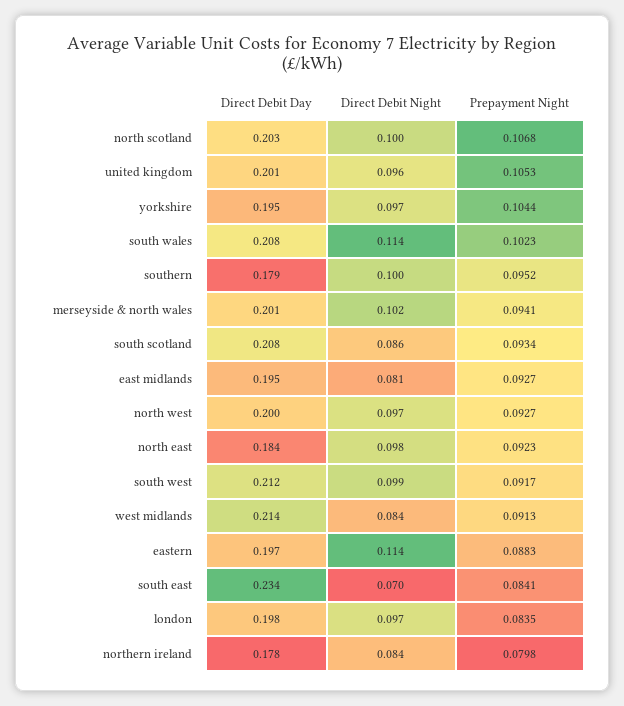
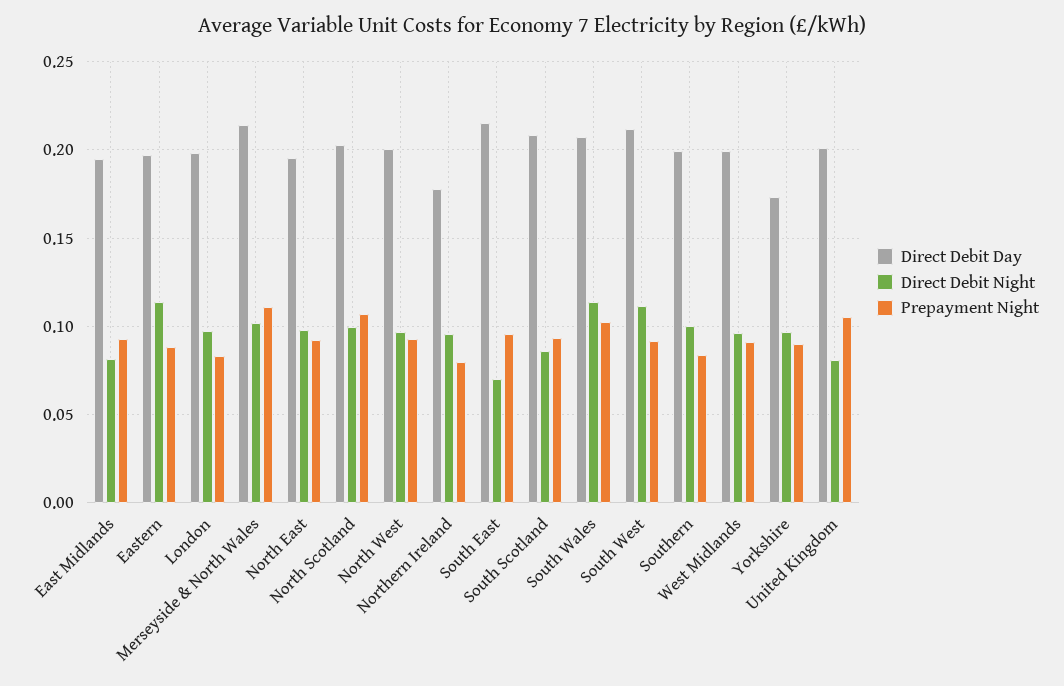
Direct Debit Night, united kingdom: 0.096 -> 0.08
Direct Debit Day, yorkshire: 0.195 -> 0.175
Prepayment Night, yorkshire: 0.1044 -> 0.09
Direct Debit Day, southern: 0.179 -> 0.2
Prepayment Night, southern: 0.0952 -> 0.085
Direct Debit Day, merseyside & north wales: 0.201 -> 0.215
Prepayment Night, merseyside & north wales: 0.0941 -> 0.11
Direct Debit Day, north east: 0.184 -> 0.195
Direct Debit Night, south west: 0.099 -> 0.11
Direct Debit Day, west midlands: 0.214 -> 0.2
Direct Debit Night, west midlands: 0.084 -> 0.095
Direct Debit Day, south east: 0.234 -> 0.215
Prepayment Night, south east: 0.0841 -> 0.095
Direct Debit Night, northern ireland: 0.084 -> 0.095

